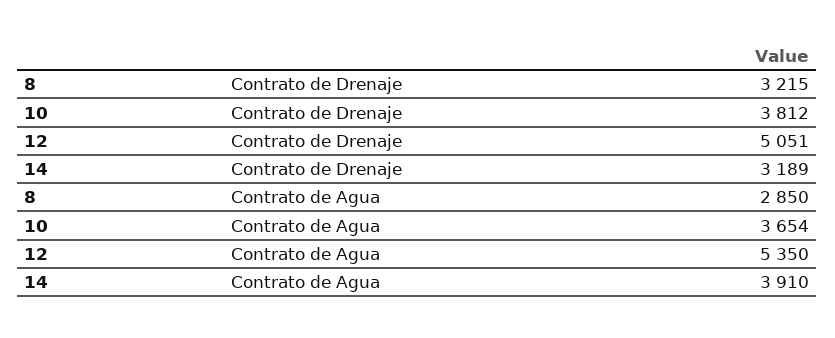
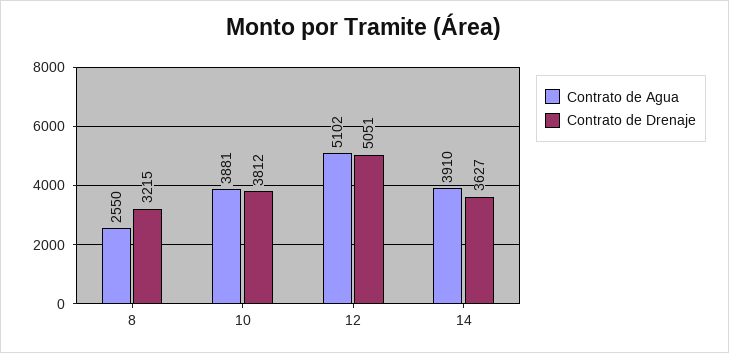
Contrato de Drenaje, 14: 3189 -> 3627
Contrato de Agua, 8: 2850 -> 2550
Contrato de Agua, 10: 3654 -> 3881
Contrato de Agua, 12: 5350 -> 5102

